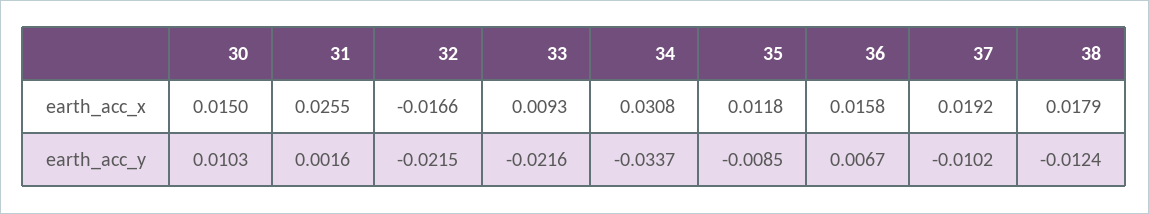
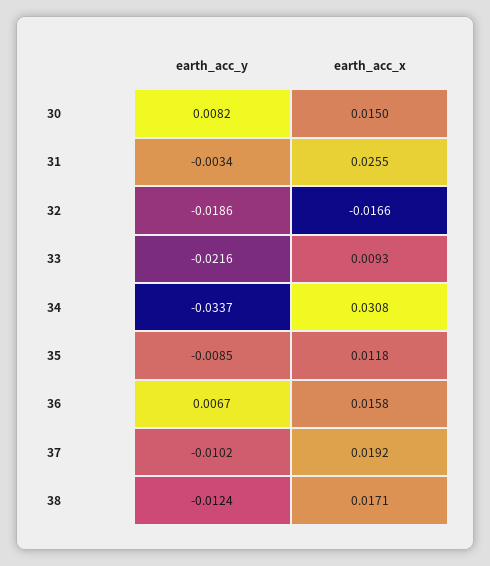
38, earth_acc_x: 0.0179 -> 0.0171
30, earth_acc_y: 0.0103 -> 0.0082
31, earth_acc_y: 0.0016 -> -0.0034
32, earth_acc_y: -0.0215 -> -0.0186

